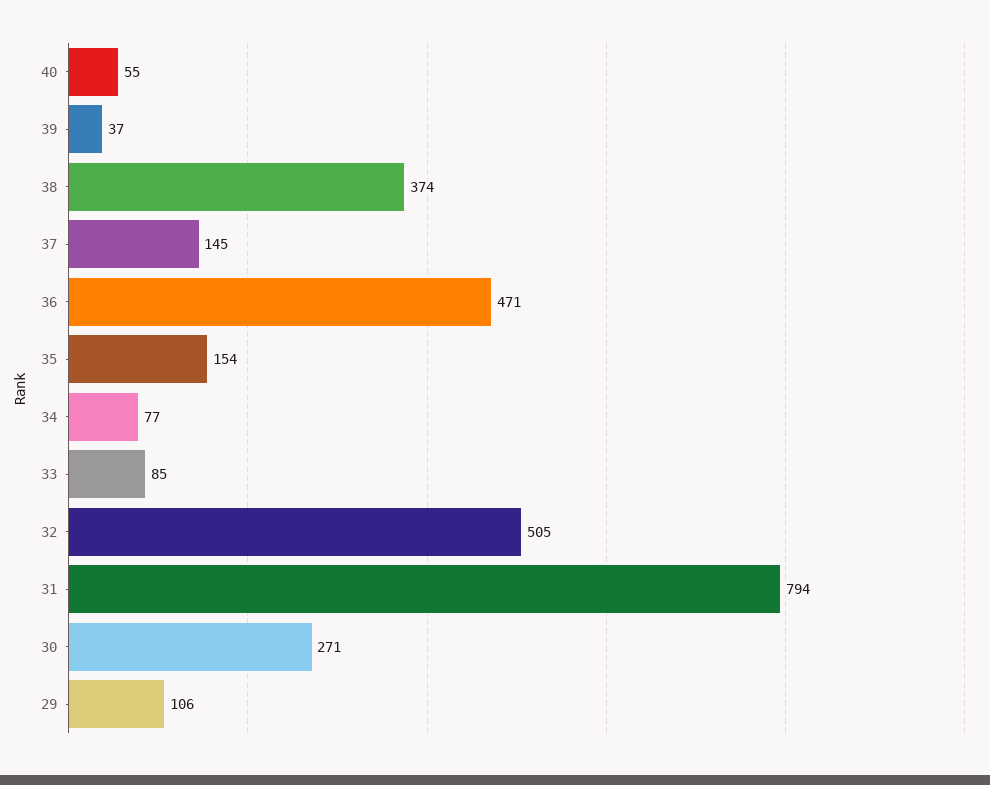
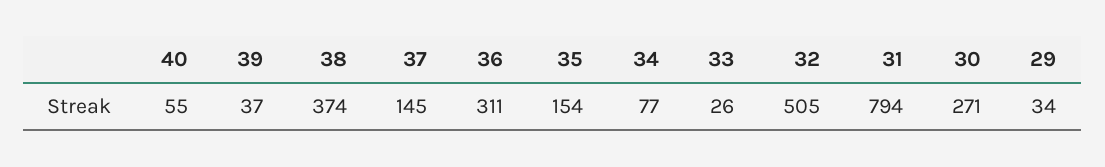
36: 471 -> 311
33: 85 -> 26
29: 106 -> 34

